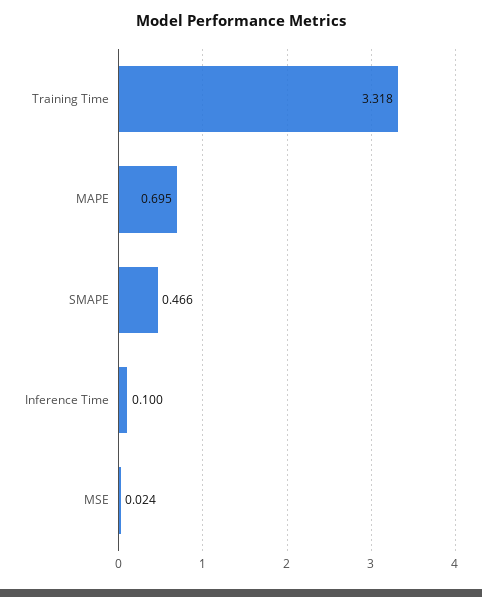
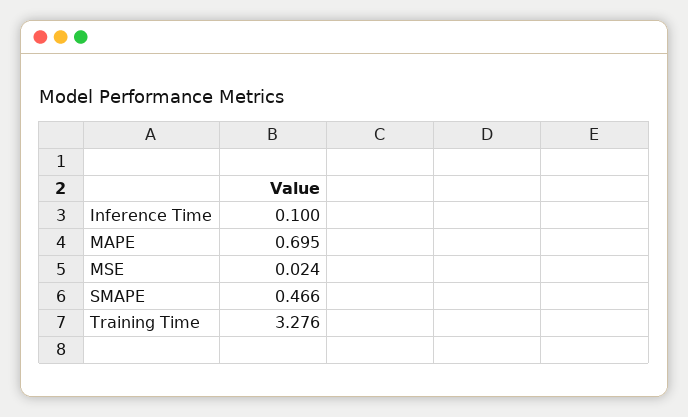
Training Time: 3.318 -> 3.276

